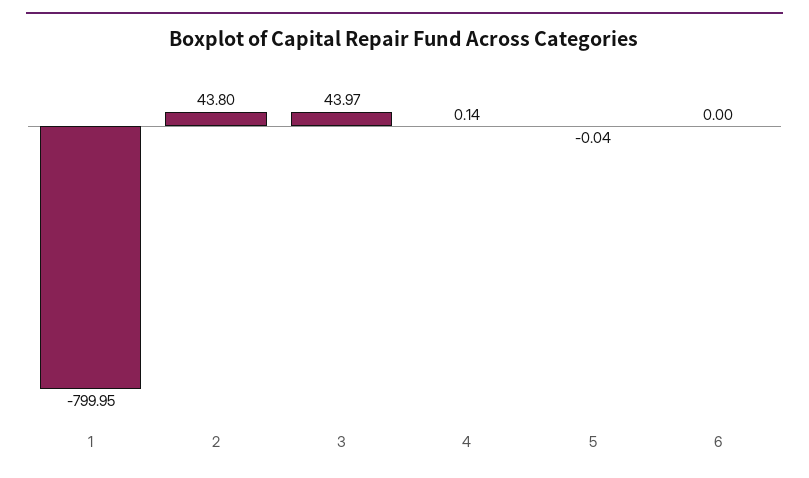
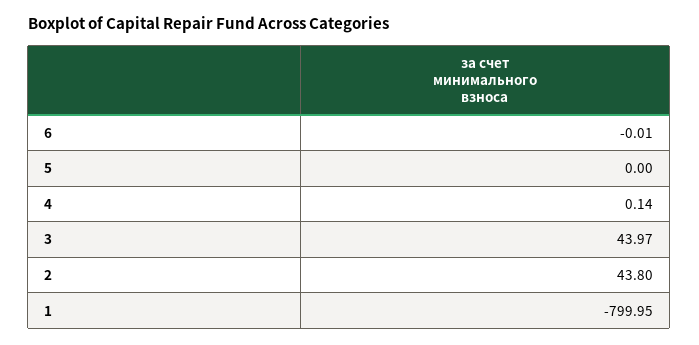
5: -0.04 -> 0
6: 0 -> -0.01

